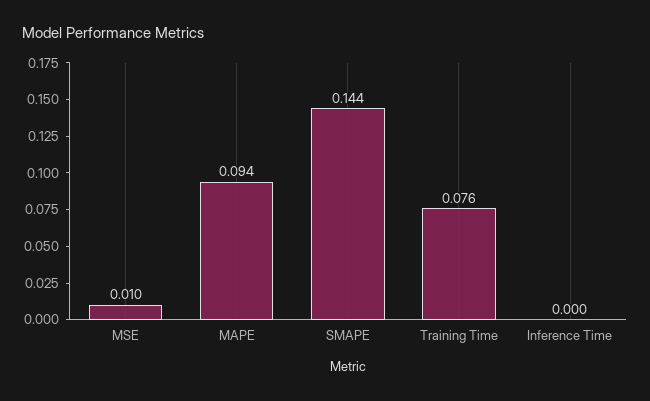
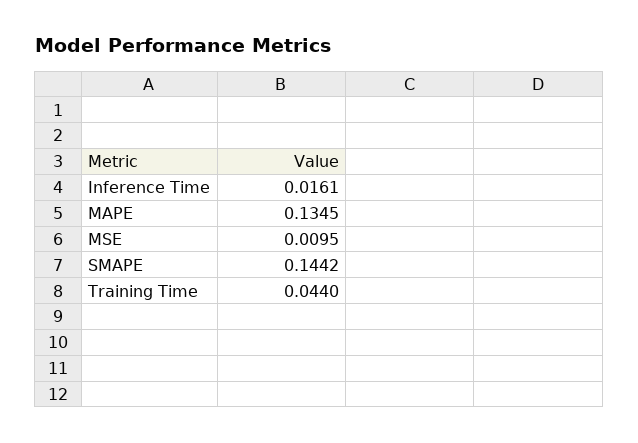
MAPE: 0.094 -> 0.1345
Training Time: 0.076 -> 0.044
Inference Time: 0 -> 0.0161

